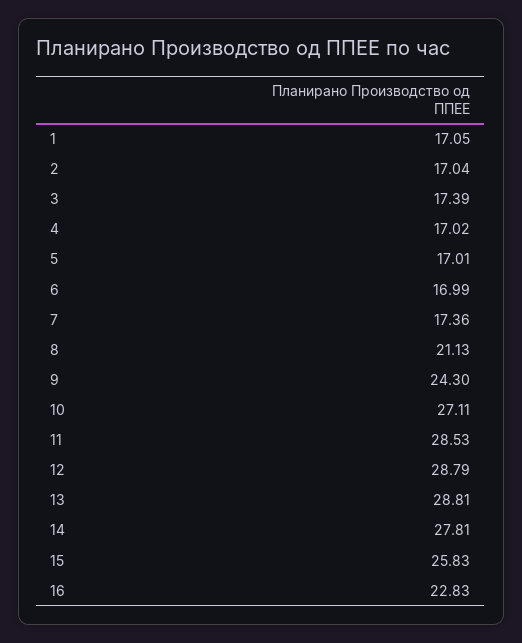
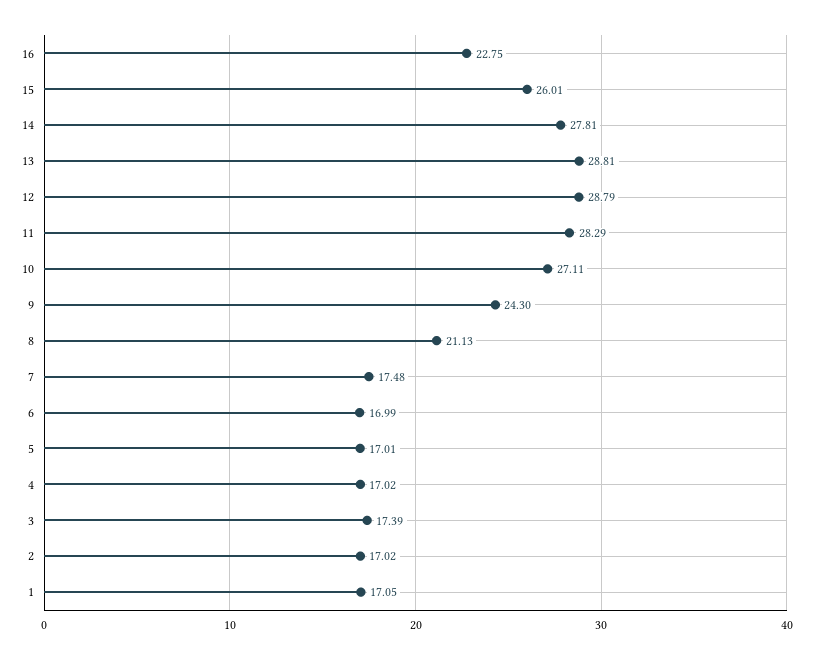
2: 17.04 -> 17.02
7: 17.36 -> 17.48
11: 28.53 -> 28.29
15: 25.83 -> 26.01
16: 22.83 -> 22.75

